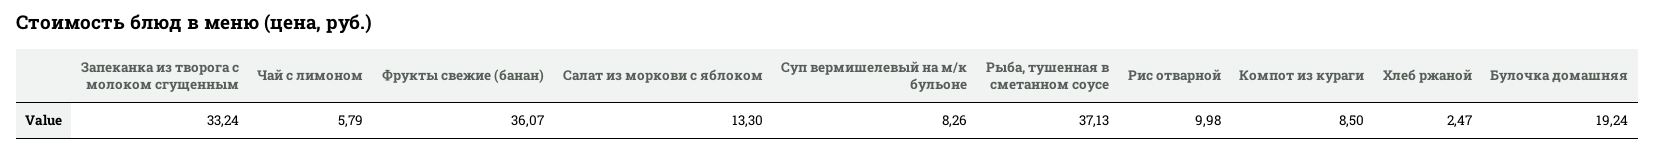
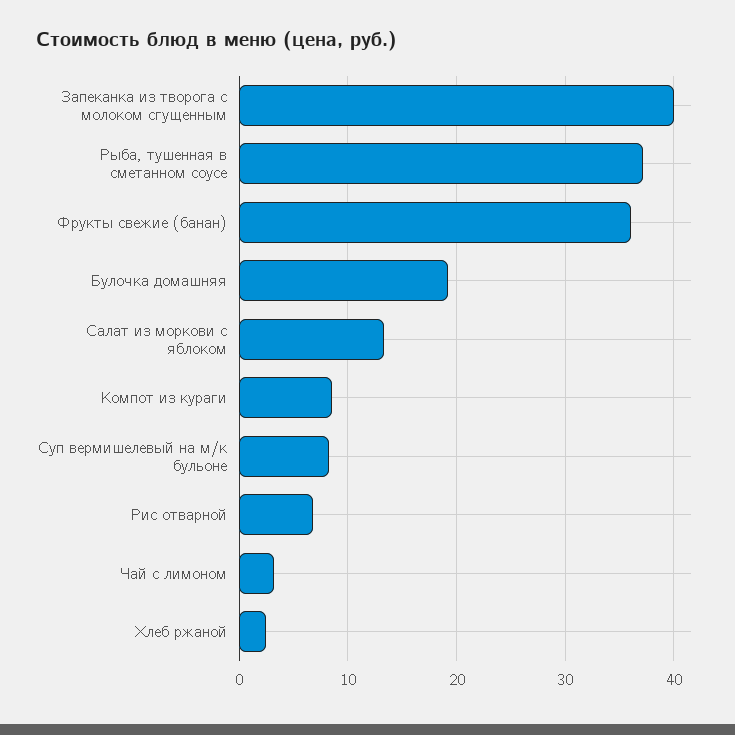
Запеканка из творога с молоком сгущенным: 33.24 -> 40
Чай с лимоном: 5.79 -> 3
Рис отварной: 9.98 -> 7

